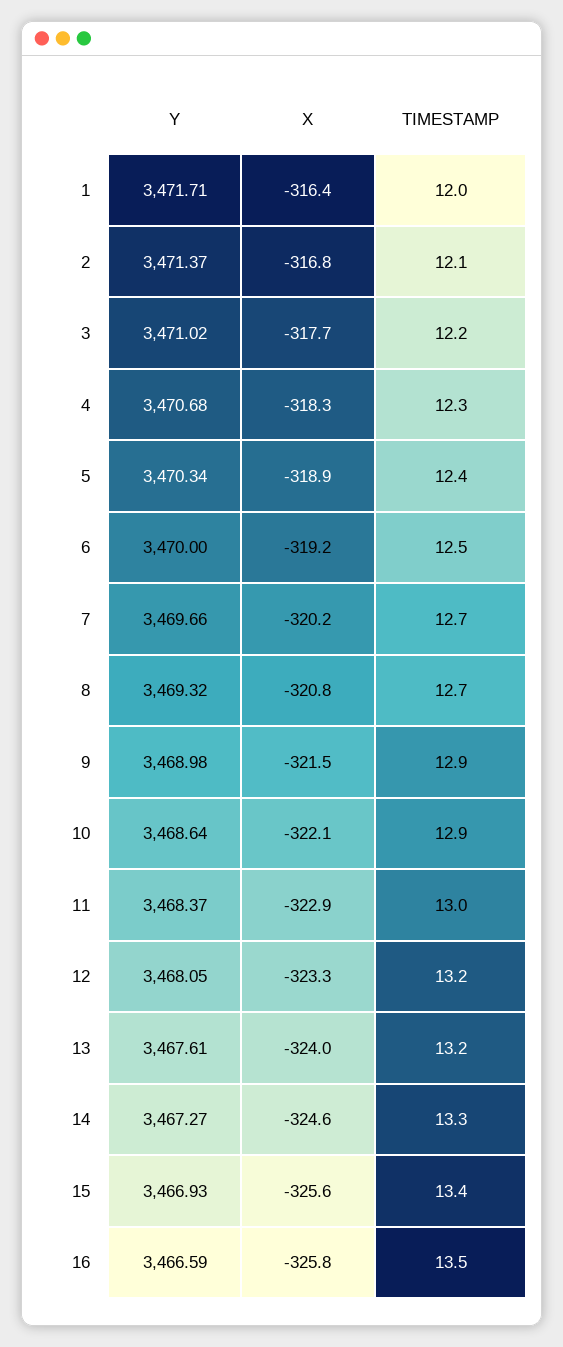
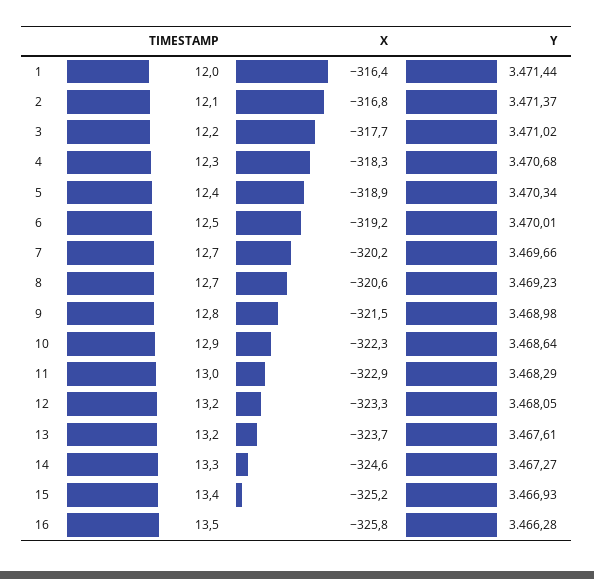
Y, 1: 3471.71 -> 3471.44
Y, 6: 3470 -> 3470.01
Y, 8: 3469.32 -> 3469.23
X, 8: -320.8 -> -320.6
TIMESTAMP, 9: 12.9 -> 12.8
X, 10: -322.1 -> -322.3
Y, 11: 3468.37 -> 3468.29
X, 13: -324 -> -323.7
X, 15: -325.6 -> -325.2
Y, 16: 3466.59 -> 3466.28

